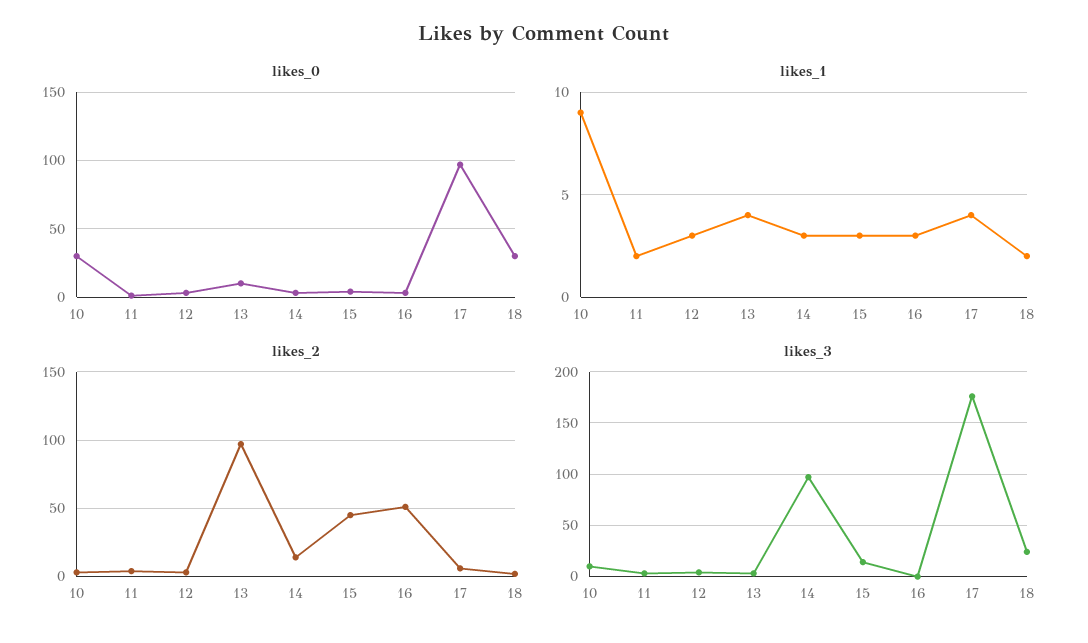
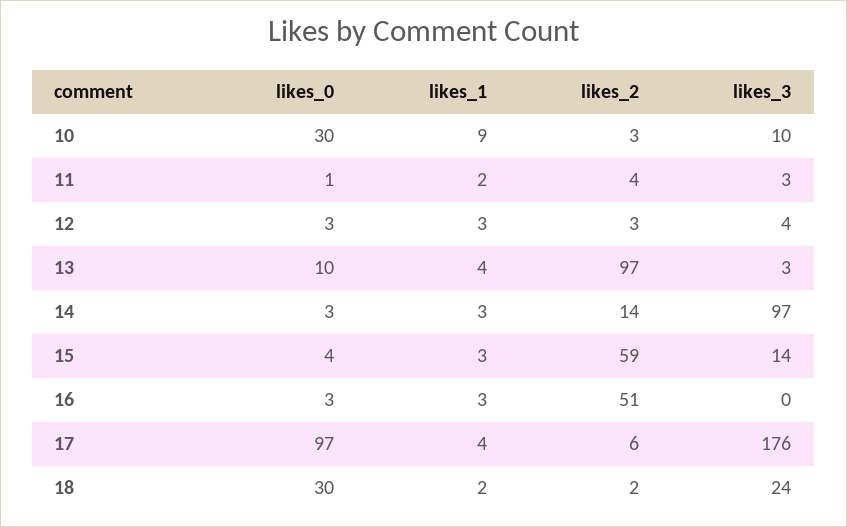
likes_2, 15: 45 -> 59

